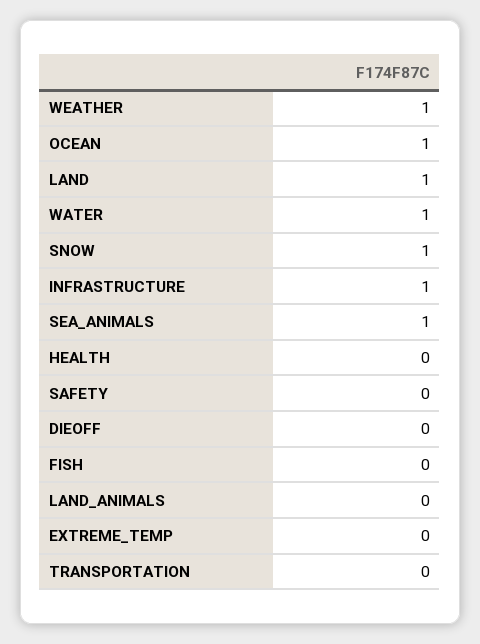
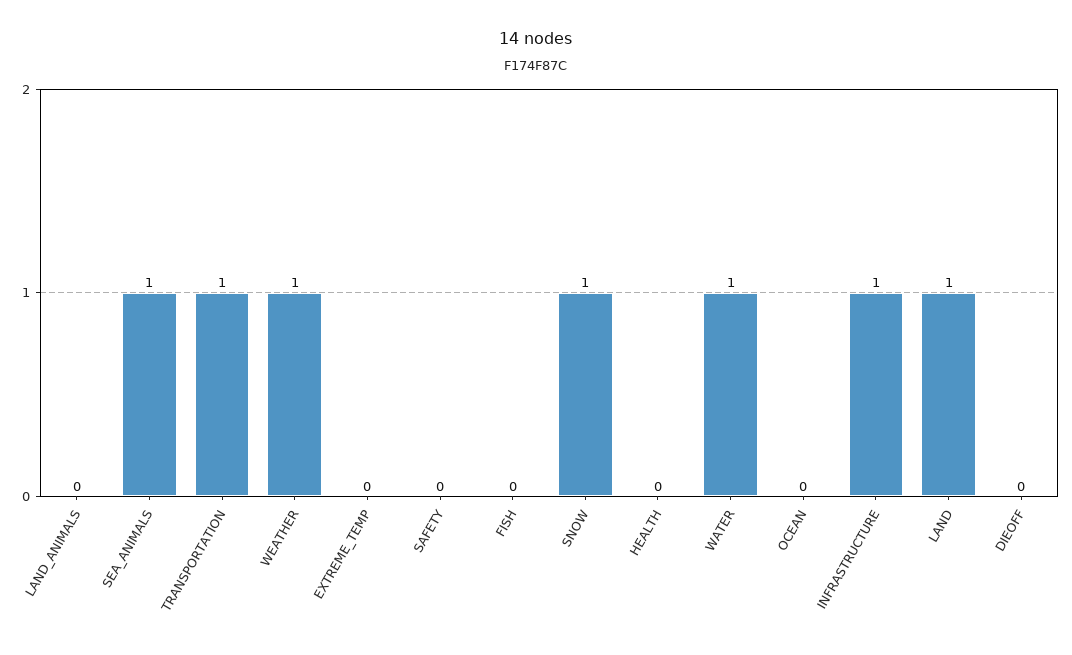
OCEAN: 1 -> 0
TRANSPORTATION: 0 -> 1

